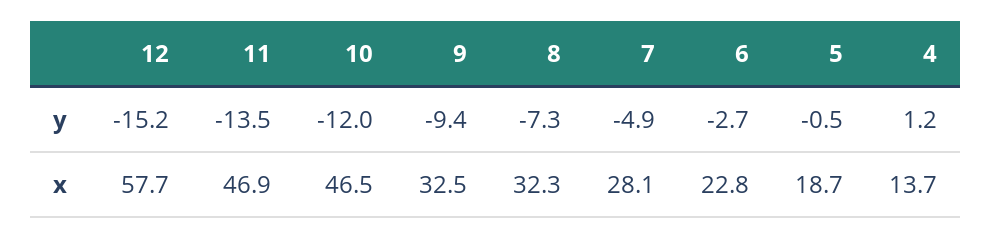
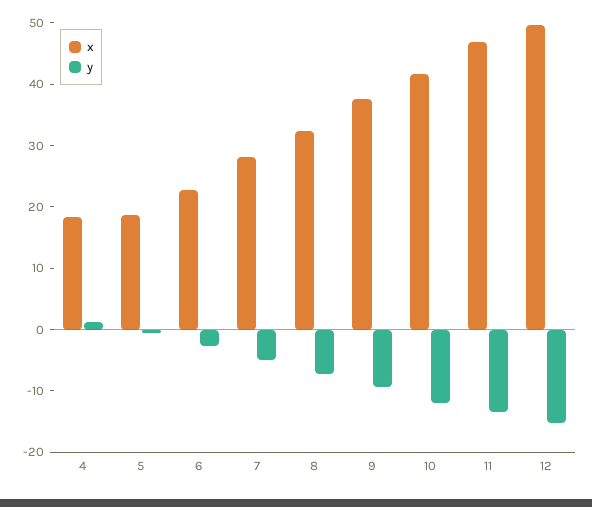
x, 12: 57.7 -> 50
x, 10: 46.5 -> 42
x, 9: 32.5 -> 38
x, 4: 13.7 -> 18

